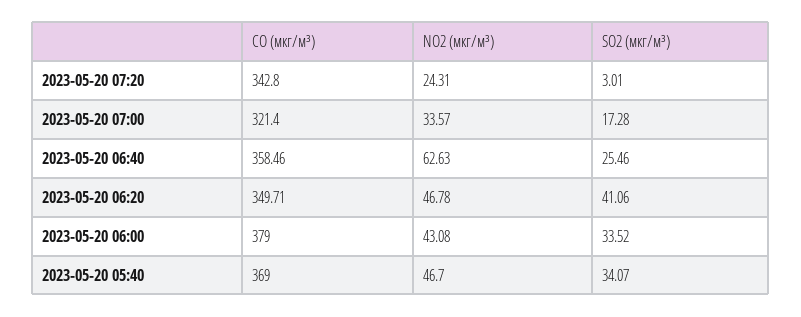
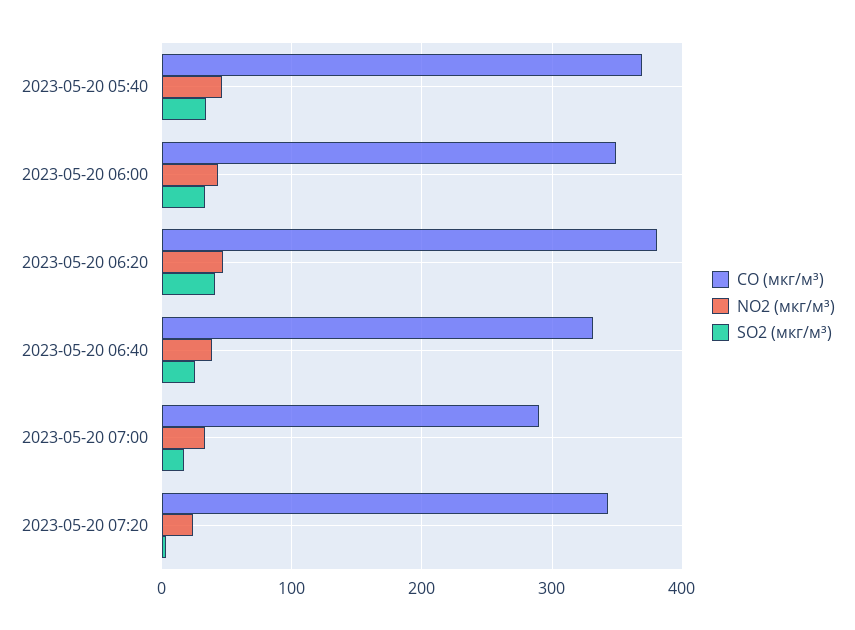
CO (мкг/м³), 2023-05-20 07:00: 321.4 -> 290
CO (мкг/м³), 2023-05-20 06:40: 358.46 -> 330
NO2 (мкг/м³), 2023-05-20 06:40: 62.63 -> 40
CO (мкг/м³), 2023-05-20 06:20: 349.71 -> 380
CO (мкг/м³), 2023-05-20 06:00: 379 -> 350

